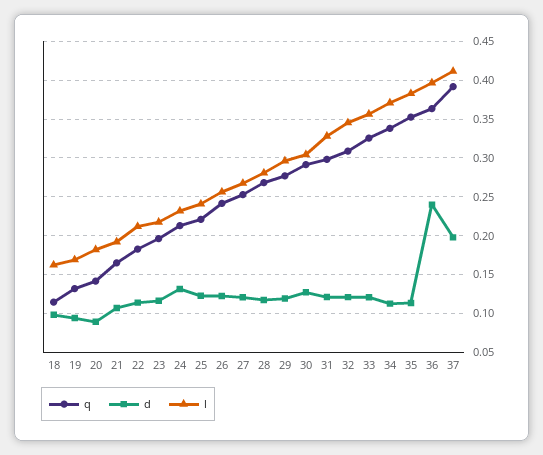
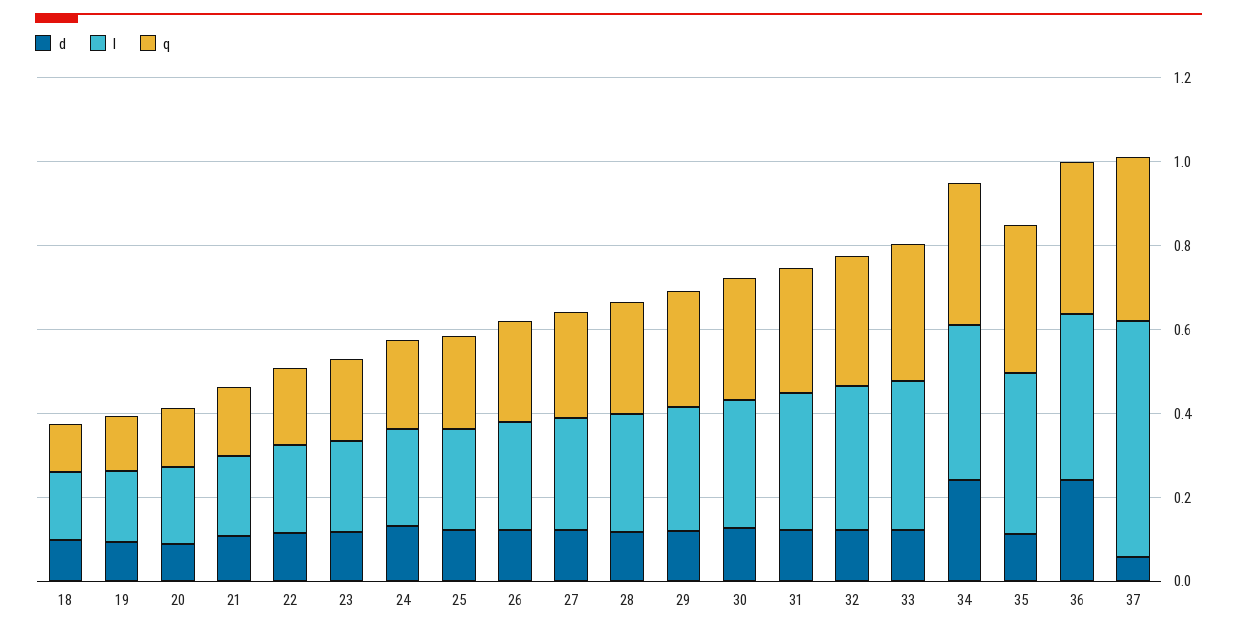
d, 34: 0.11 -> 0.25
d, 37: 0.2 -> 0.05
l, 37: 0.41 -> 0.55

